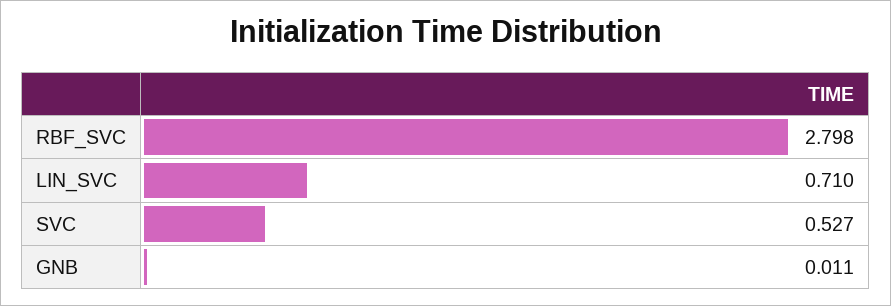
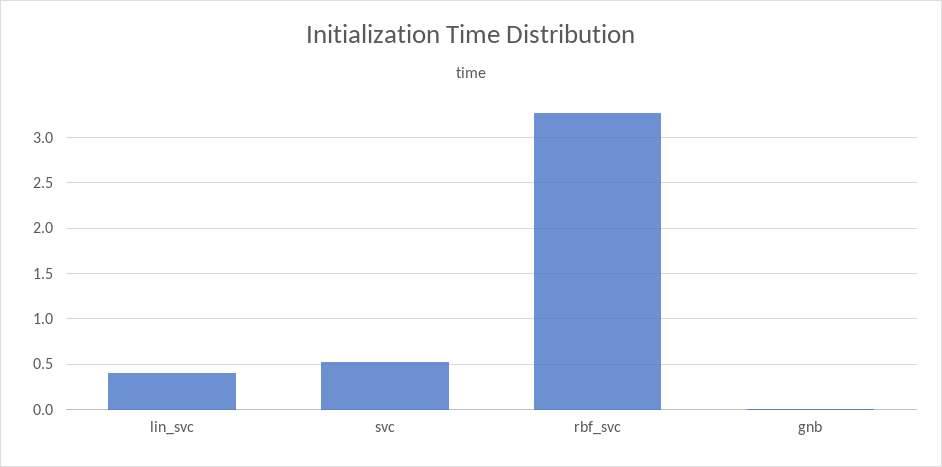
RBF_SVC: 2.798 -> 3.3
LIN_SVC: 0.71 -> 0.4

